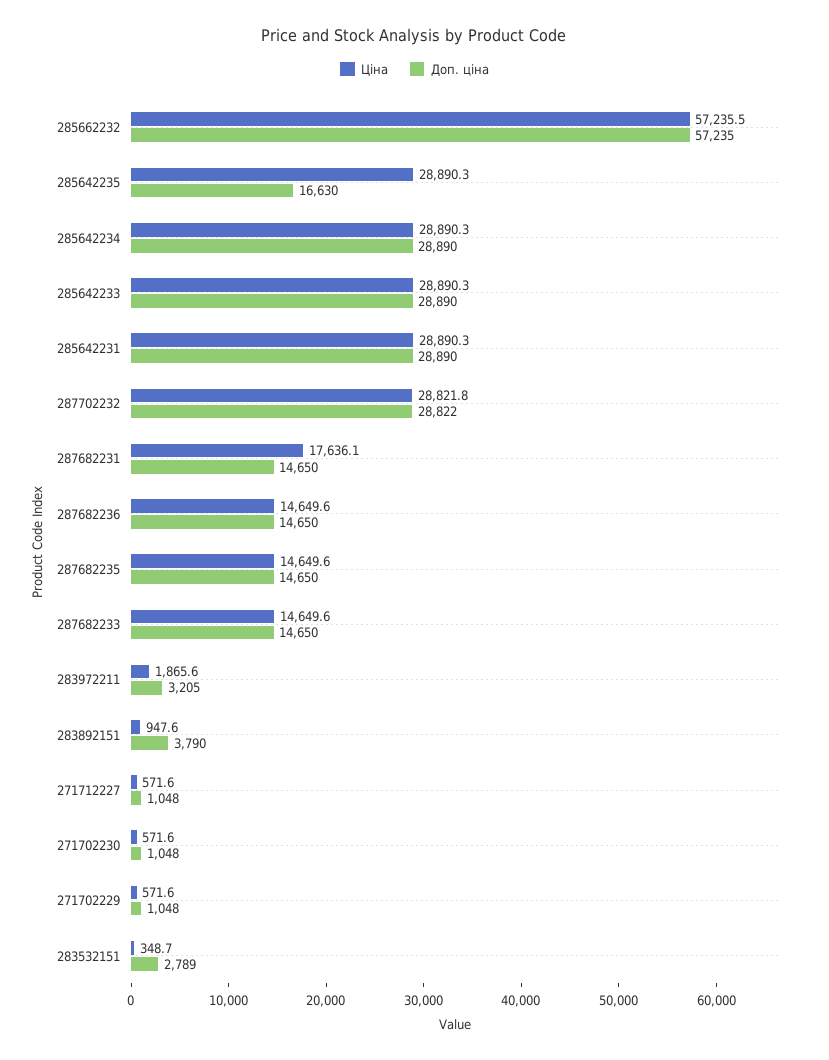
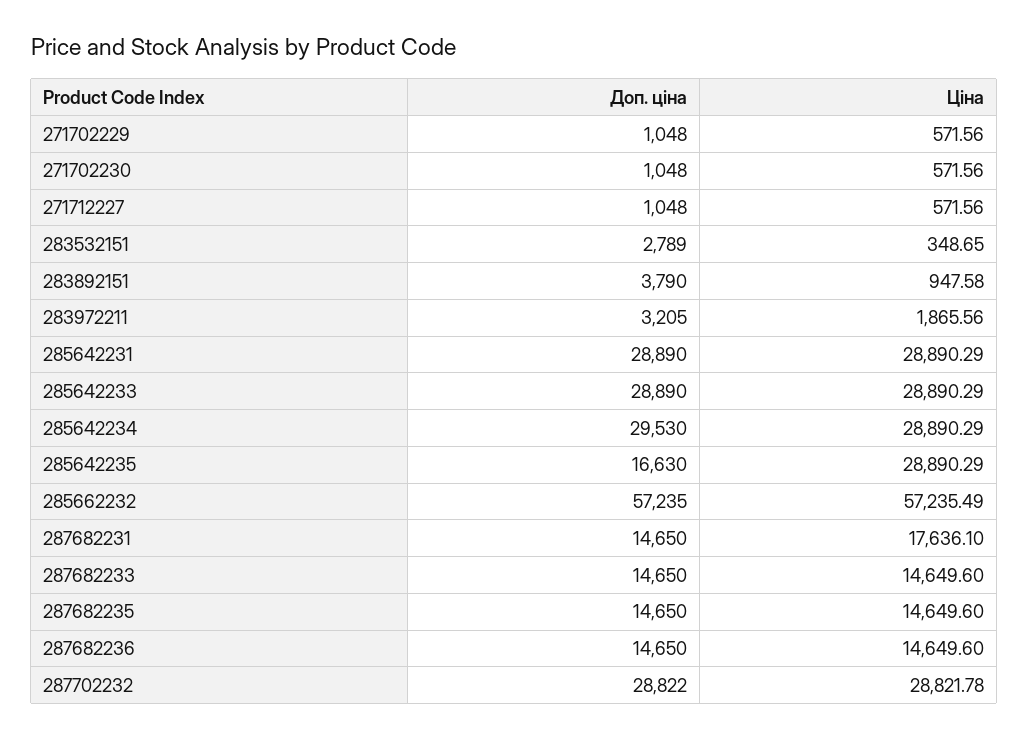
Доп. ціна, 285642234: 28890 -> 29530

